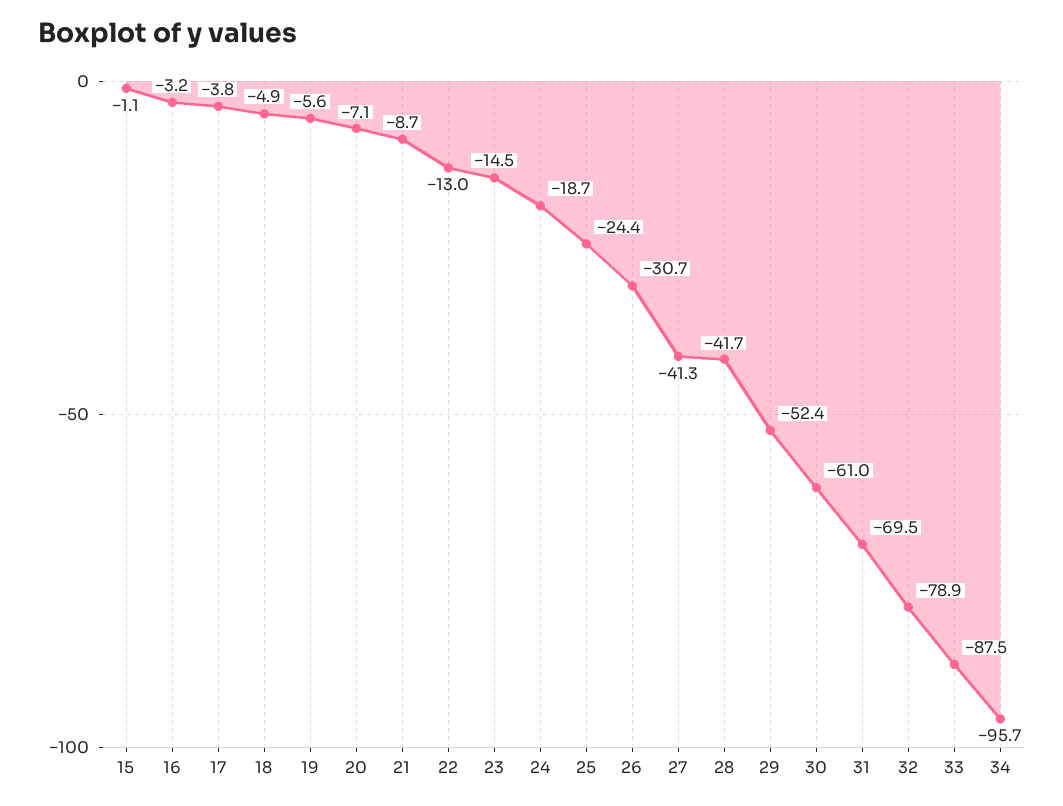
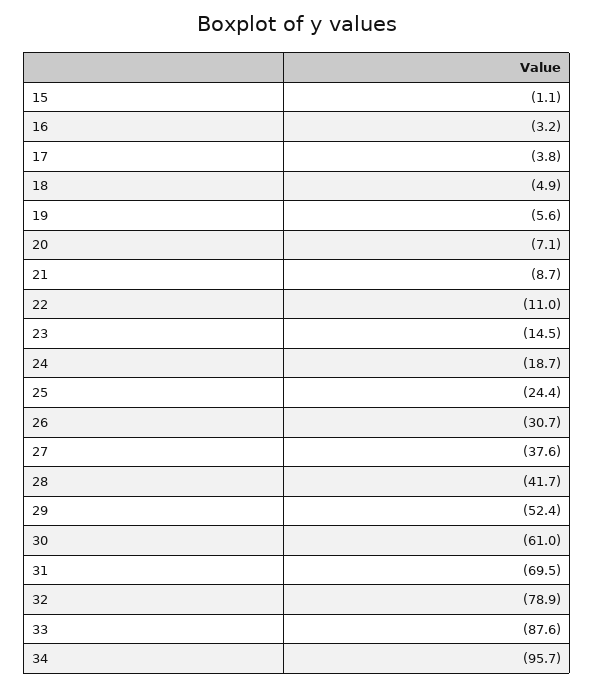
22: -13 -> -11
27: -41.3 -> -37.6
33: -87.5 -> -87.6

